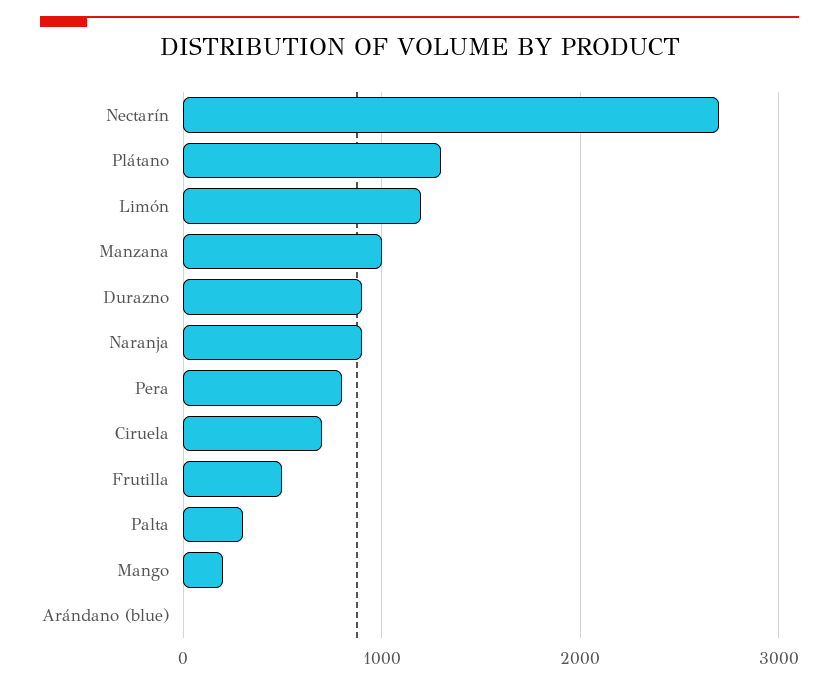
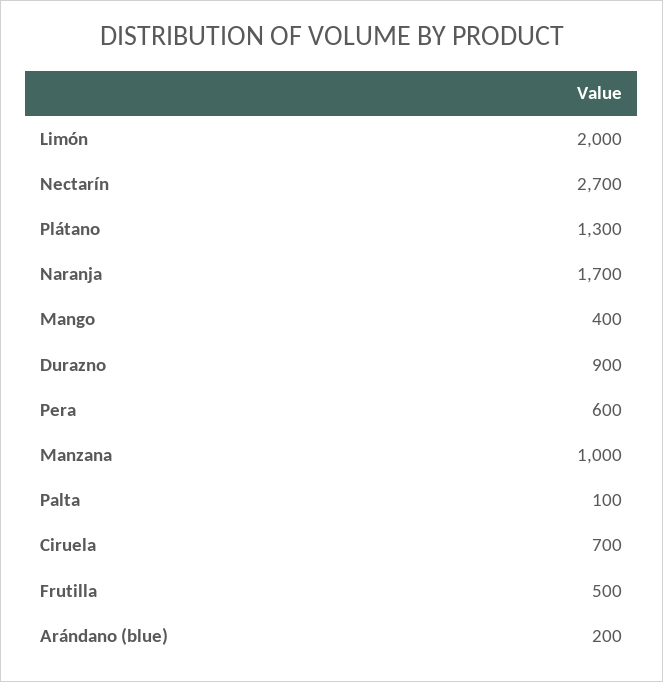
Limón: 1200 -> 2000
Naranja: 900 -> 1700
Pera: 800 -> 600
Palta: 300 -> 100
Mango: 200 -> 400
Arándano (blue): 0 -> 200

